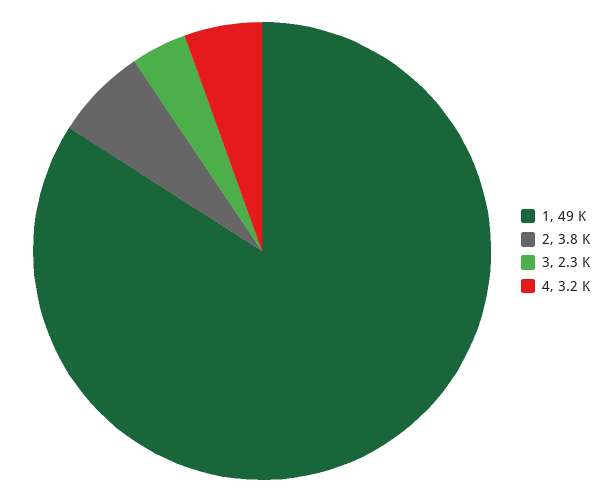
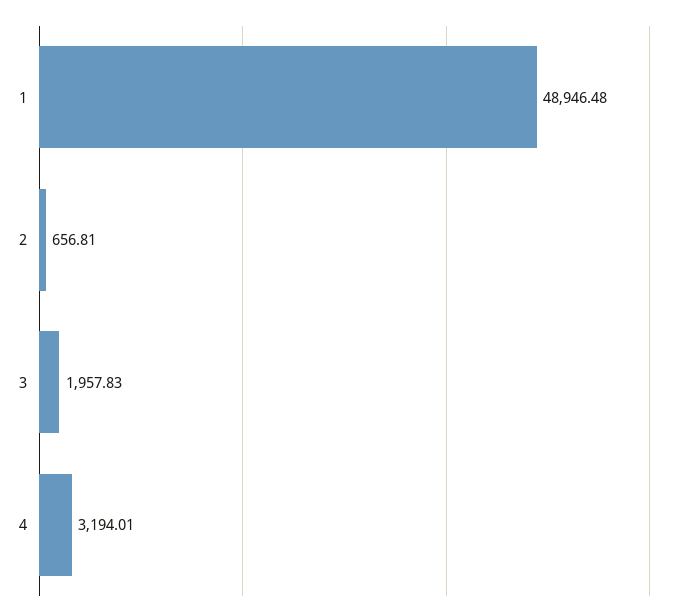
2: 3800 -> 656.81
3: 2300 -> 1957.83

